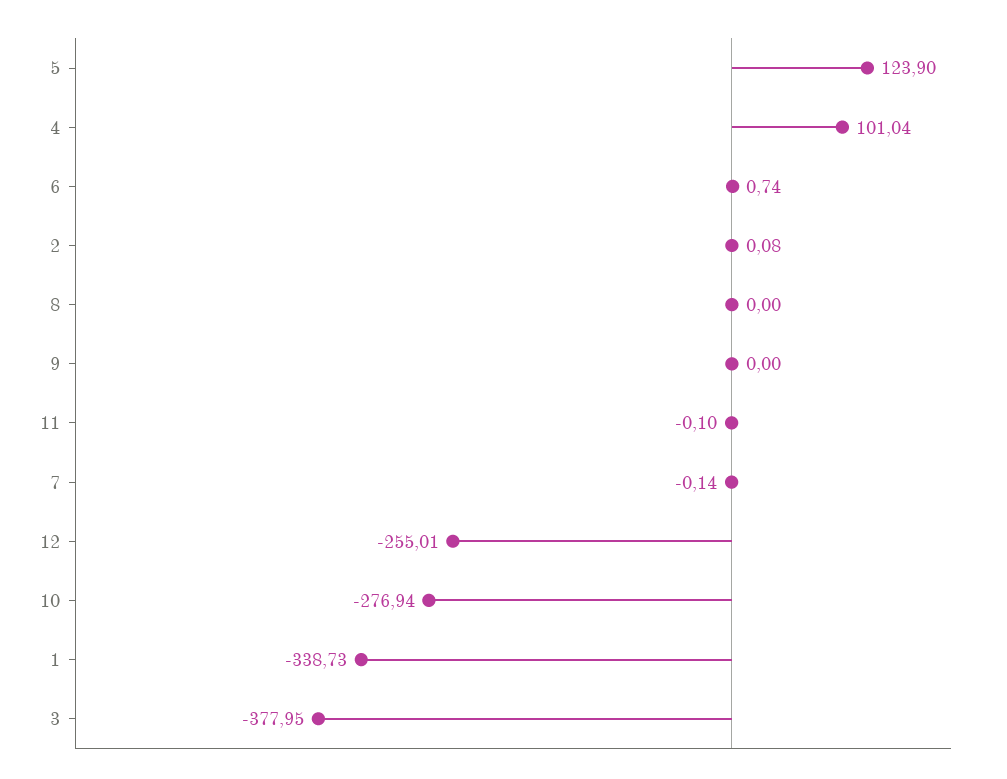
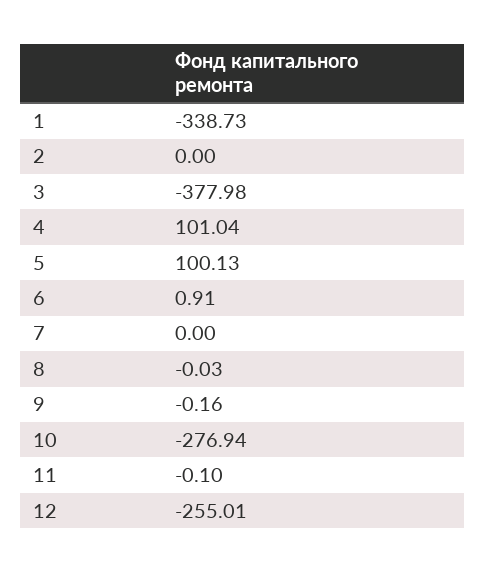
5: 123.9 -> 100.13
6: 0.74 -> 0.91
2: 0.08 -> 0
8: 0 -> -0.03
9: 0 -> -0.16
7: -0.14 -> 0
3: -377.95 -> -377.98

